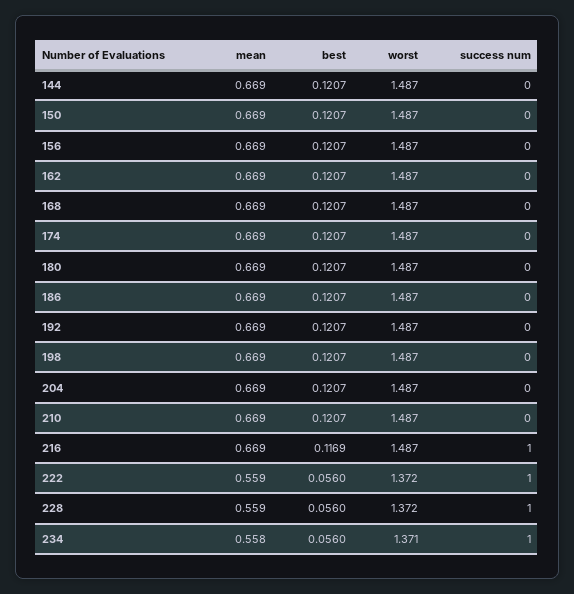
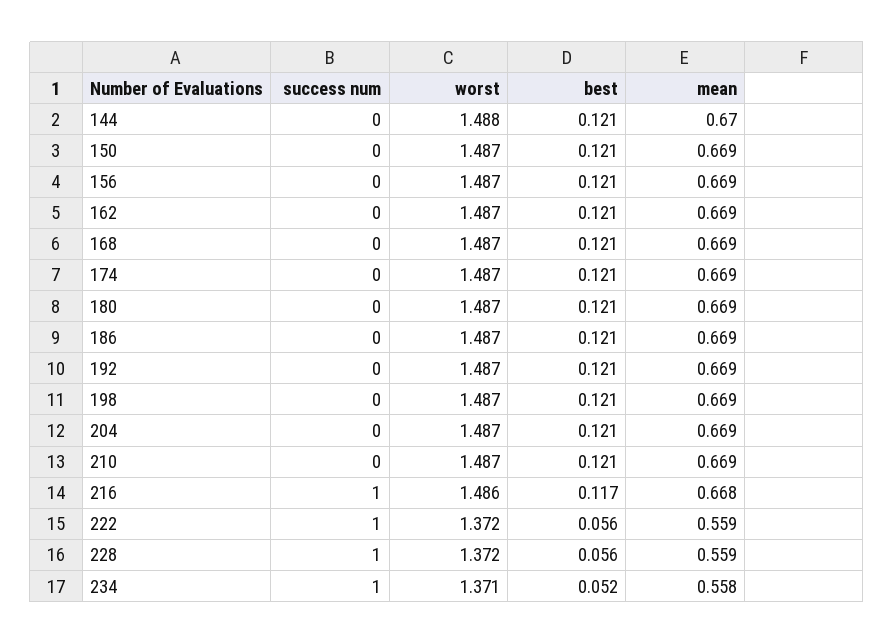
mean, 144: 0.669 -> 0.67
worst, 144: 1.487 -> 1.488
mean, 216: 0.669 -> 0.668
worst, 216: 1.487 -> 1.486
best, 234: 0.056 -> 0.052

